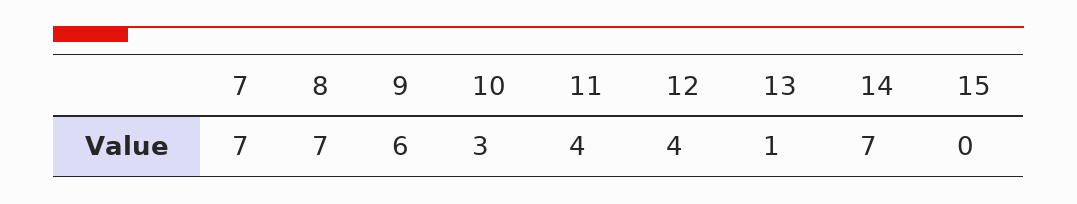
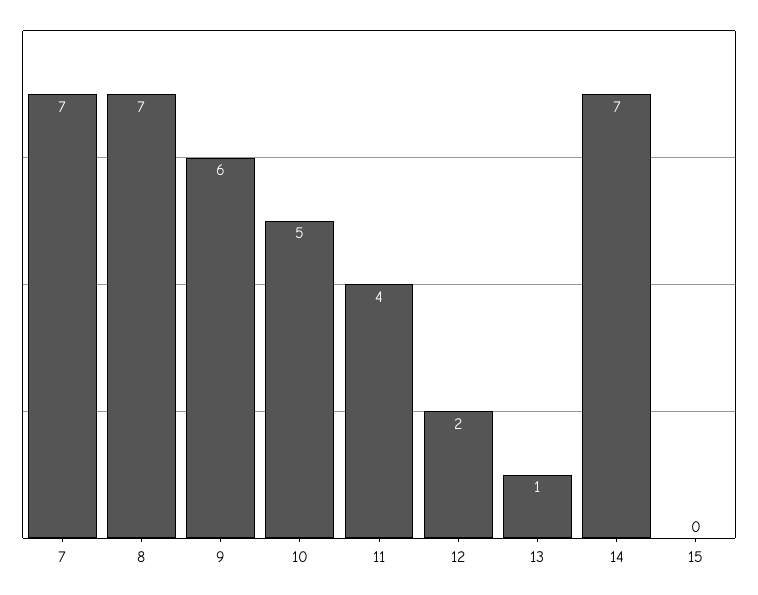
10: 3 -> 5
12: 4 -> 2

